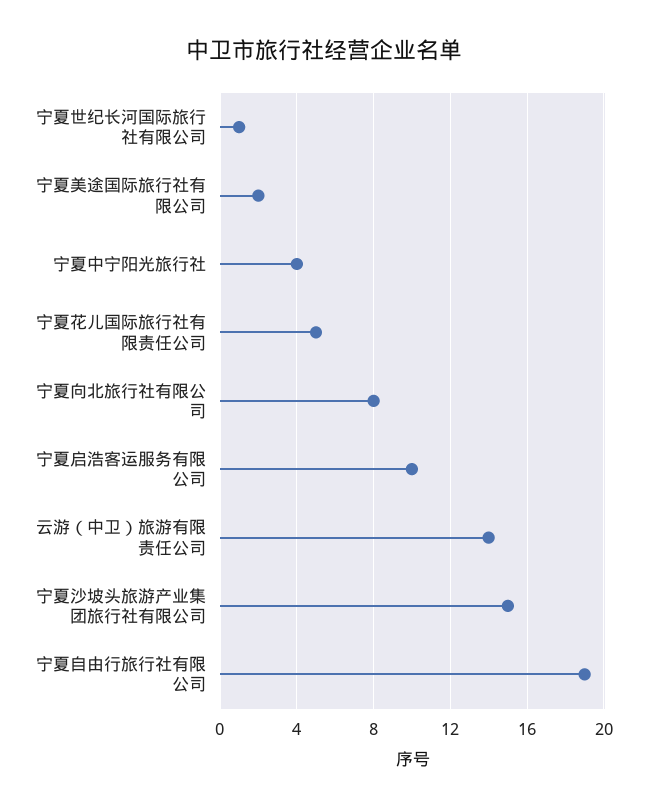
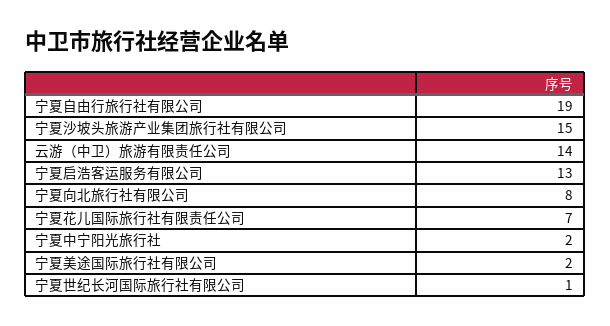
宁夏中宁阳光旅行社: 4 -> 2
宁夏花儿国际旅行社有限责任公司: 5 -> 7
宁夏启浩客运服务有限公司: 10 -> 13

